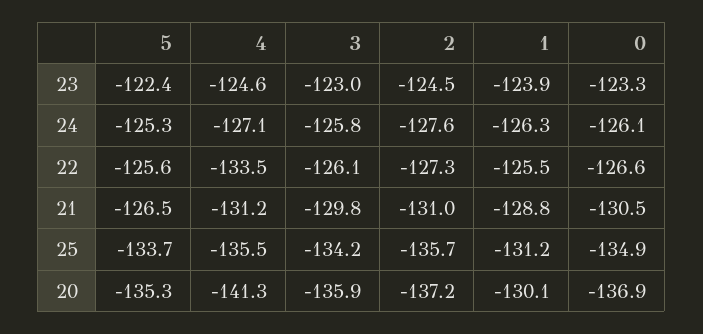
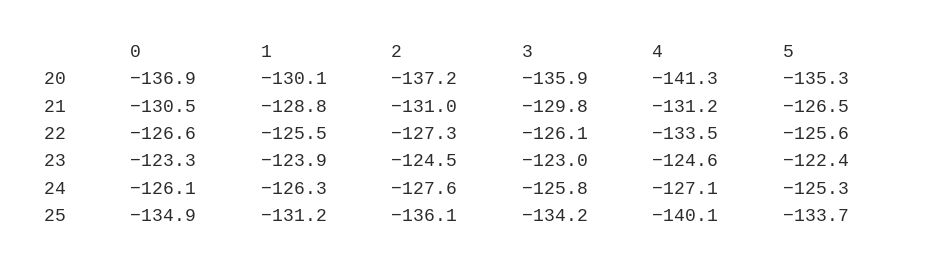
4, 25: -135.5 -> -140.1
2, 25: -135.7 -> -136.1

